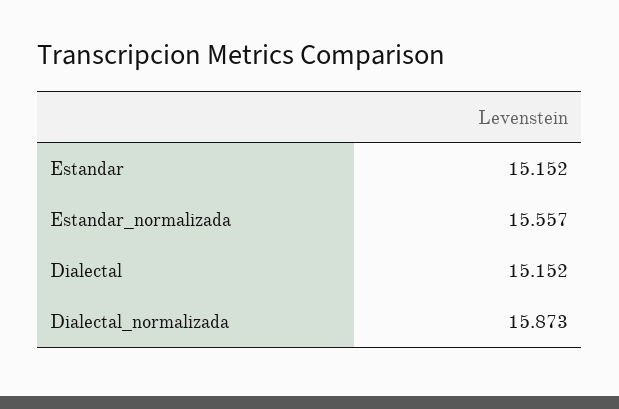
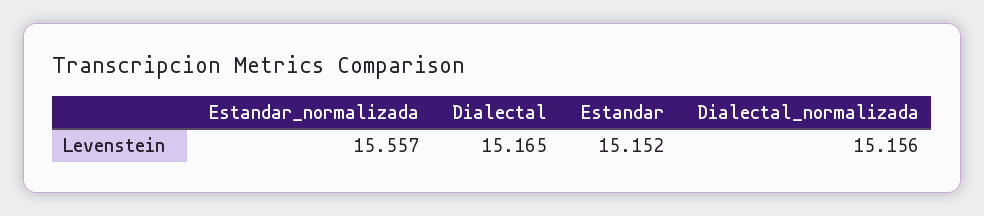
Dialectal: 15.152 -> 15.165
Dialectal_normalizada: 15.873 -> 15.156

